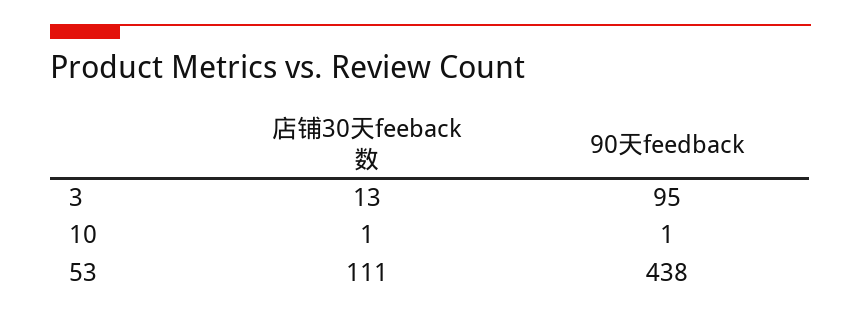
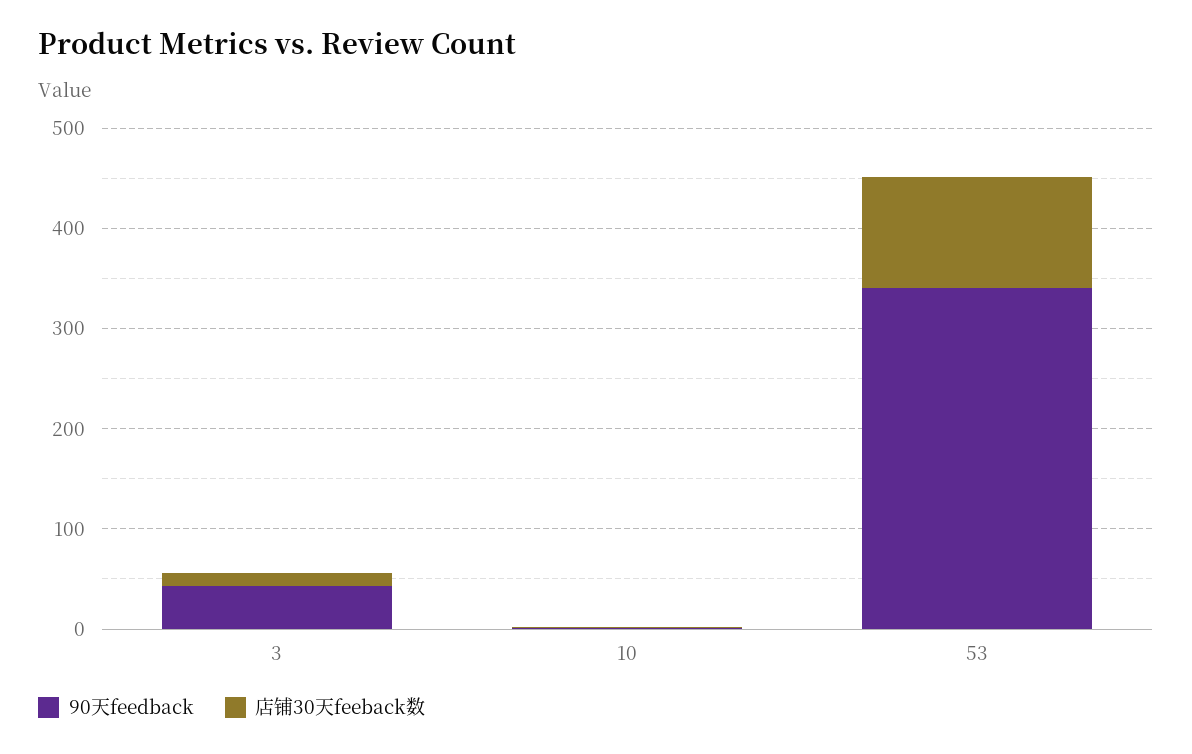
90天feedback, 3: 95 -> 40
90天feedback, 53: 438 -> 340

